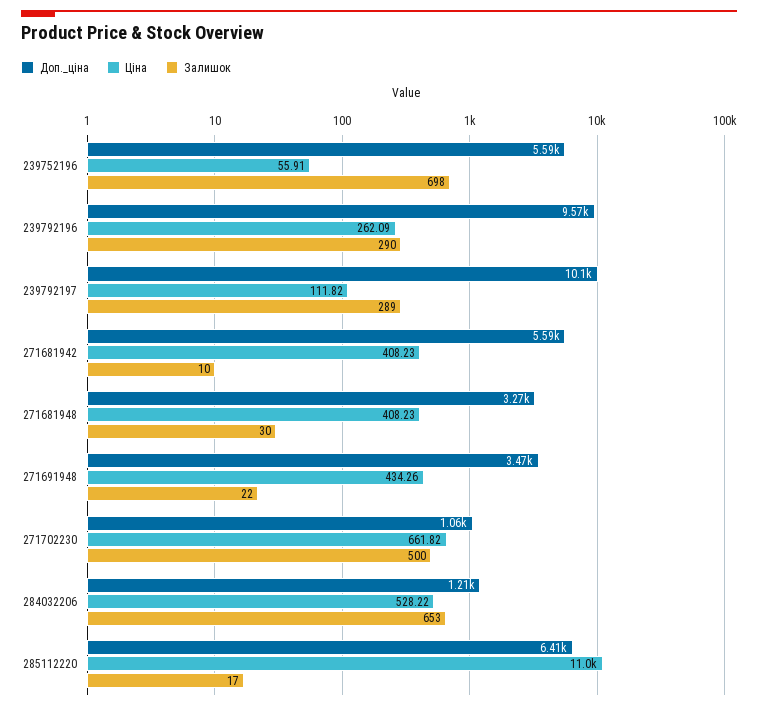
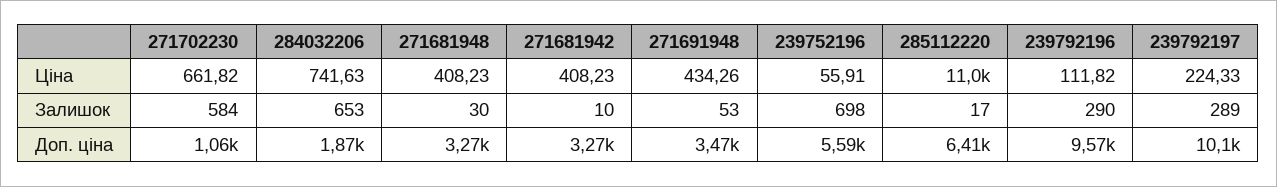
Ціна, 239792196: 262.09 -> 111.82
Ціна, 239792197: 111.82 -> 224.33
Доп._ціна, 271681942: 5590 -> 3270
Залишок, 271691948: 22 -> 53
Залишок, 271702230: 500 -> 584
Доп._ціна, 284032206: 1210 -> 1870
Ціна, 284032206: 528.22 -> 741.63

